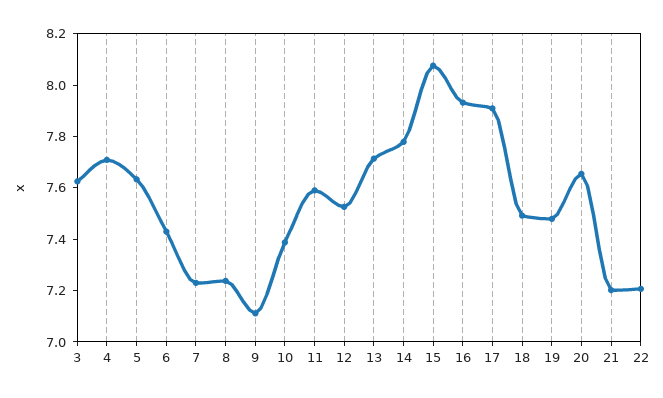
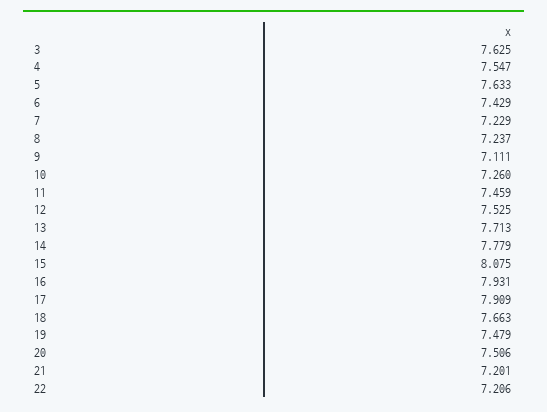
4: 7.7 -> 7.547
10: 7.4 -> 7.26
11: 7.6 -> 7.459
18: 7.5 -> 7.663
20: 7.65 -> 7.506

